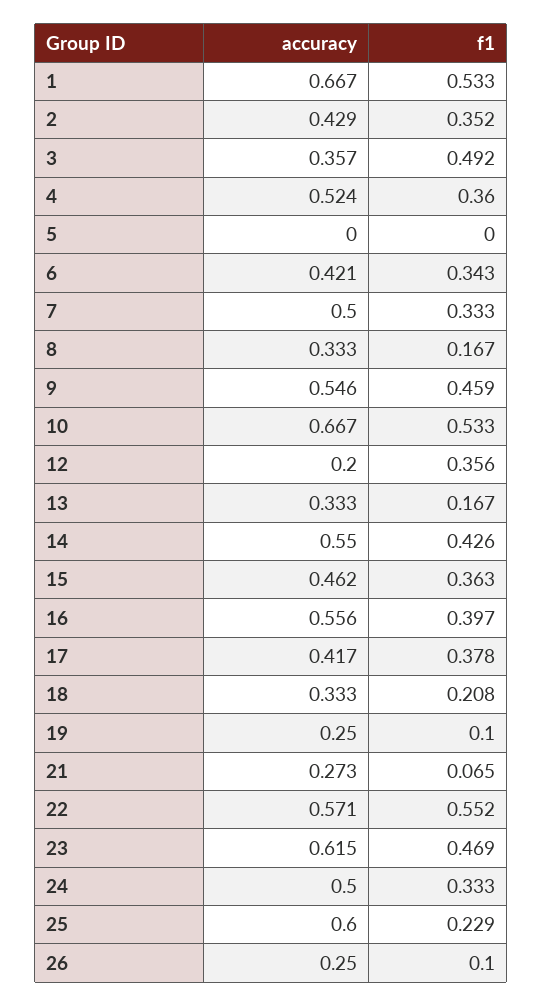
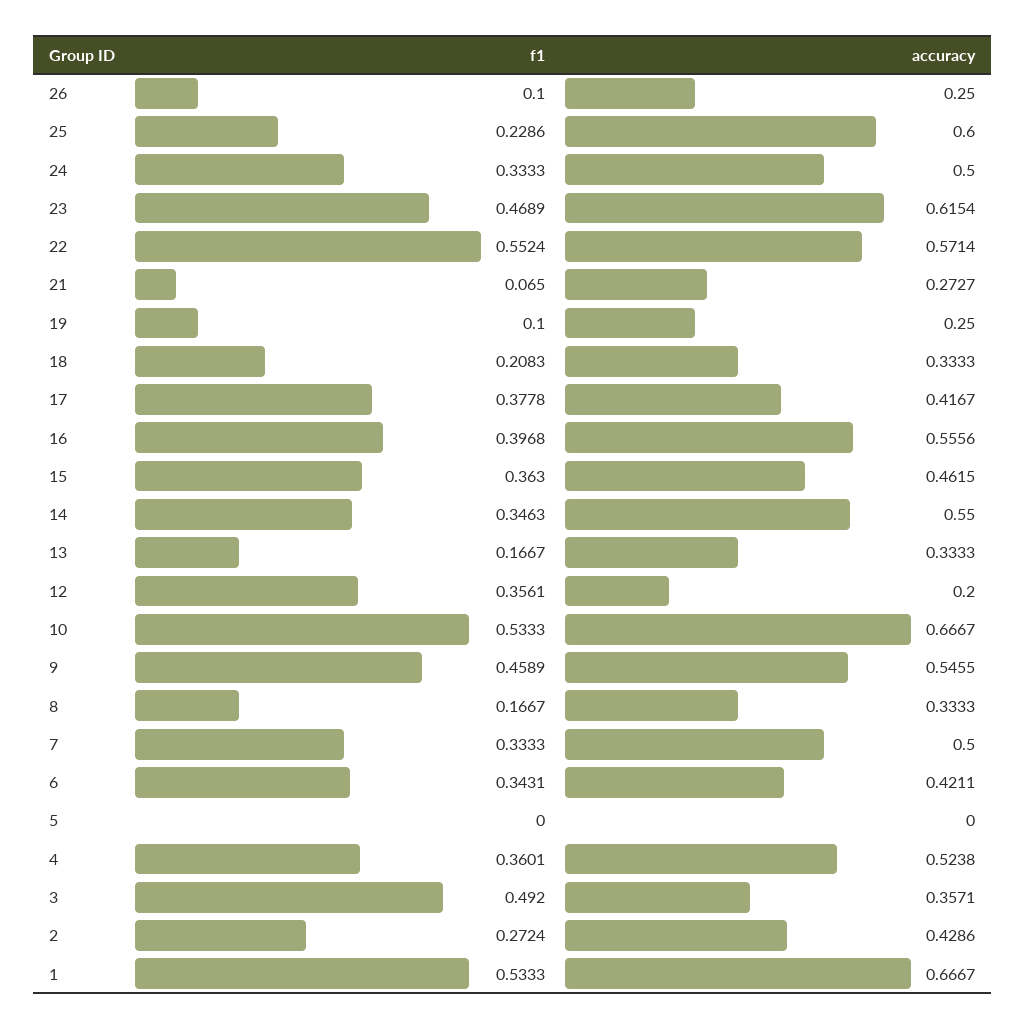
f1, 2: 0.352 -> 0.2724
f1, 14: 0.426 -> 0.3463

